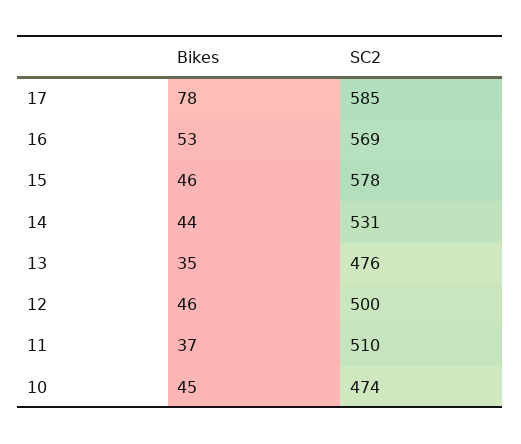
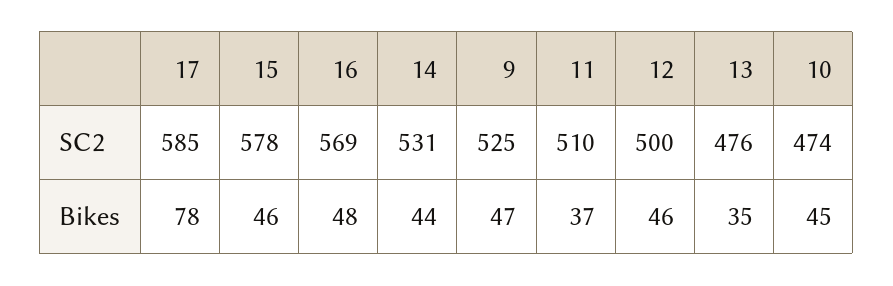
Bikes, 16: 53 -> 48
SC2, 9: none -> 525
Bikes, 9: none -> 47

